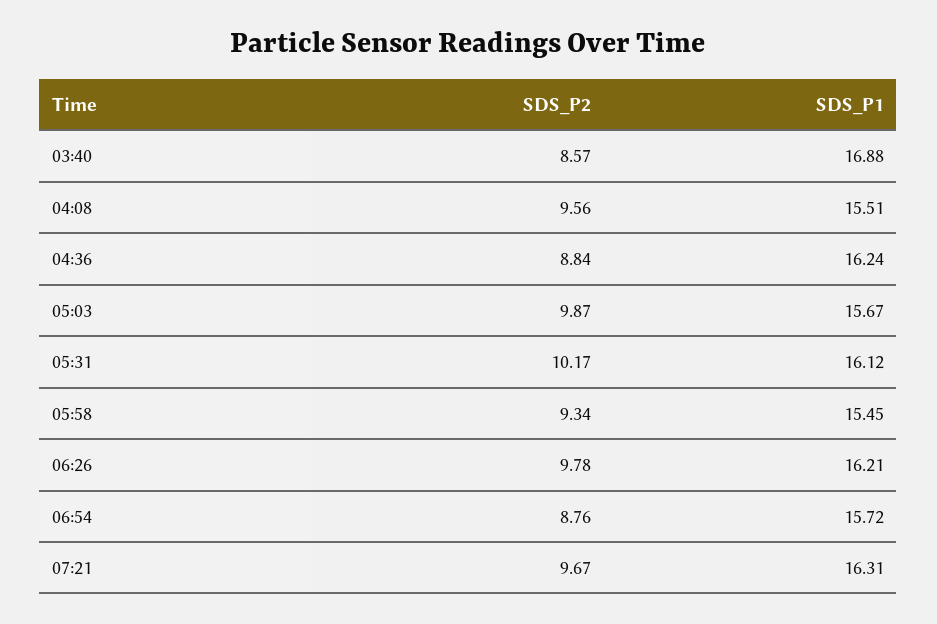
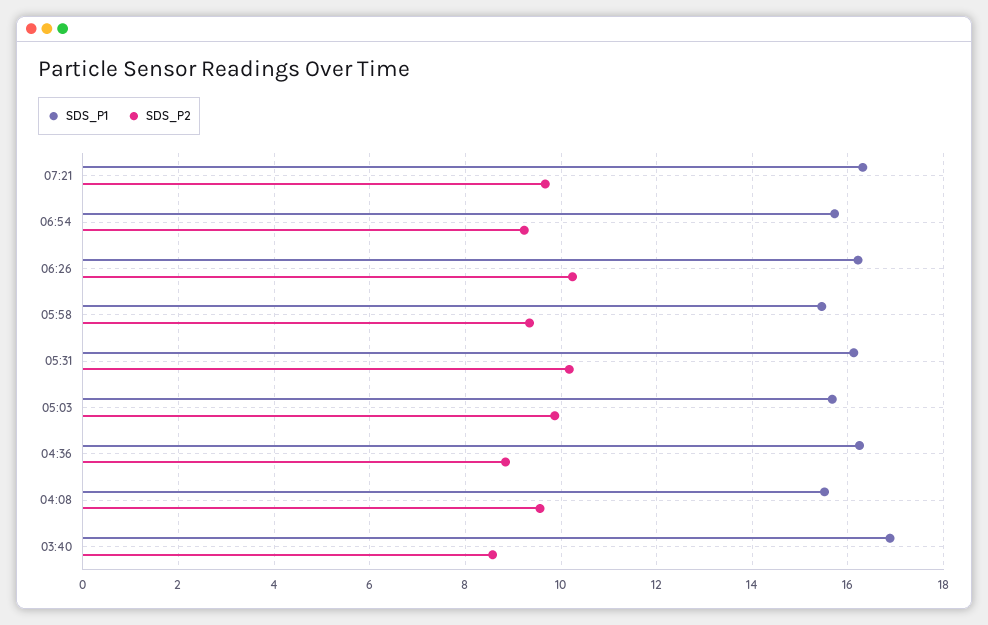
SDS_P2, 06:26: 9.78 -> 10.2
SDS_P2, 06:54: 8.76 -> 9.2

